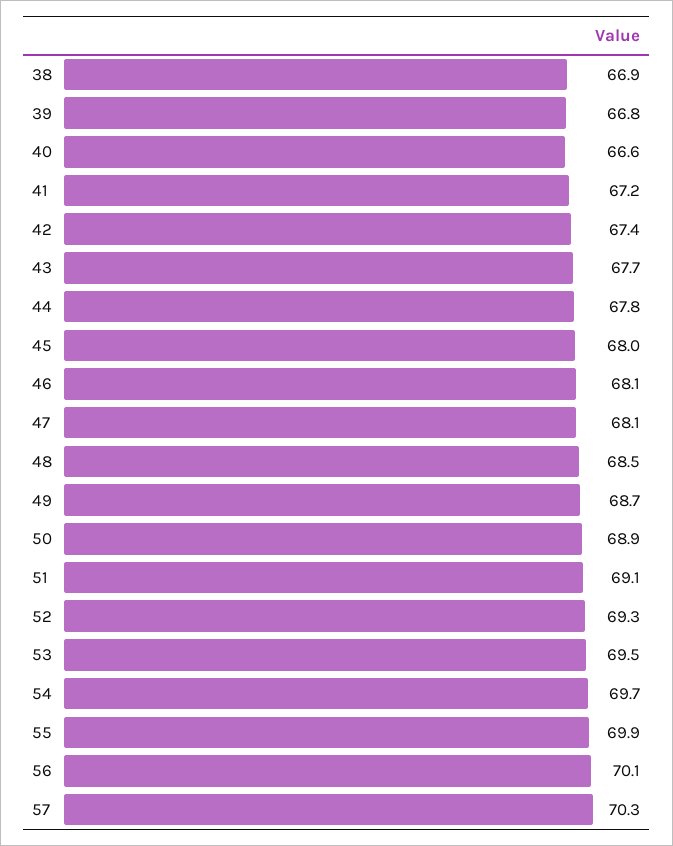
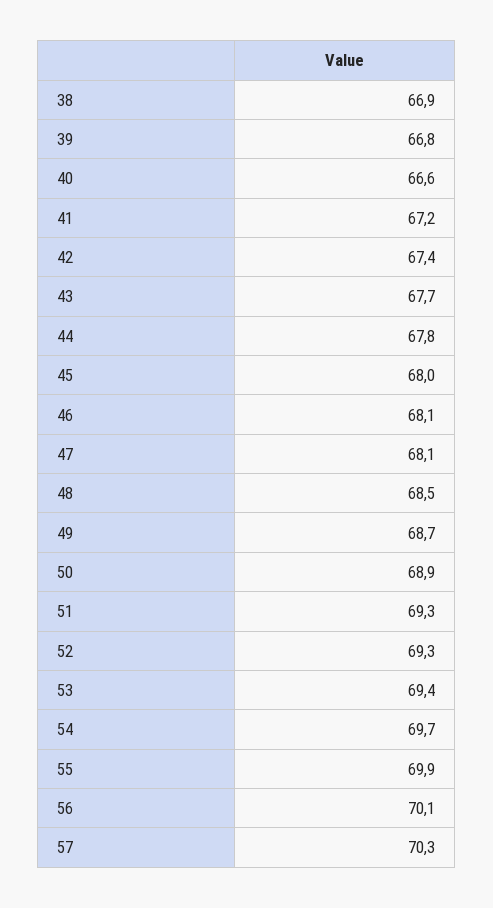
51: 69.1 -> 69.3
53: 69.5 -> 69.4

